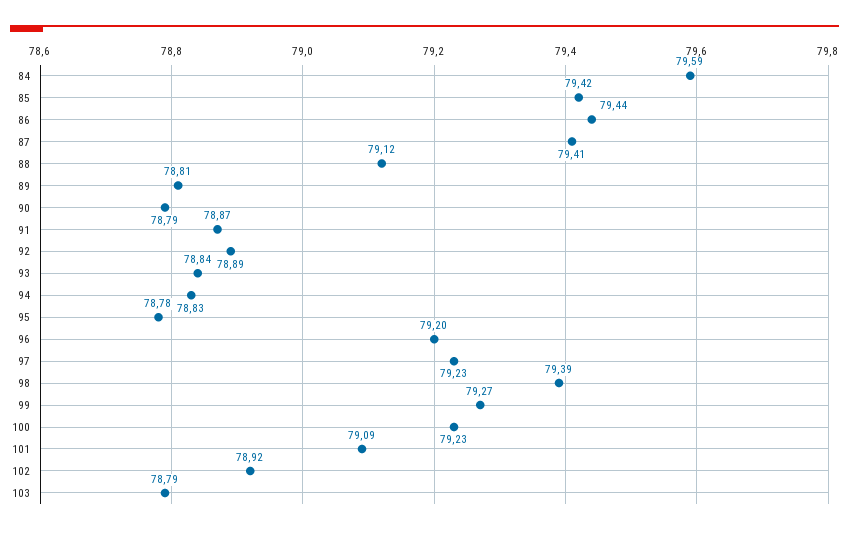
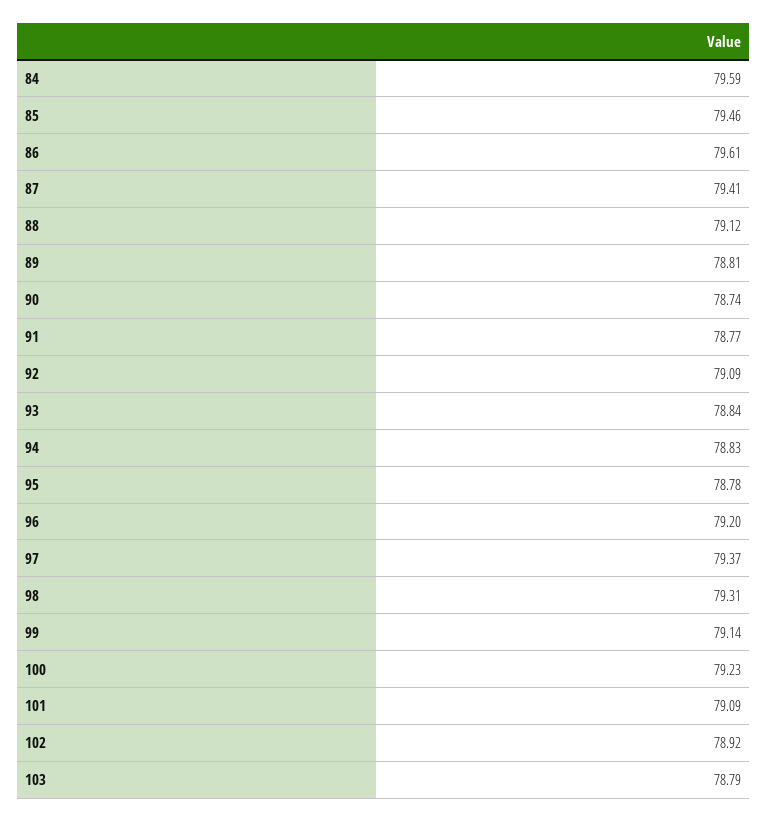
85: 79.42 -> 79.46
86: 79.44 -> 79.61
90: 78.79 -> 78.74
91: 78.87 -> 78.77
92: 78.89 -> 79.09
97: 79.23 -> 79.37
98: 79.39 -> 79.31
99: 79.27 -> 79.14

